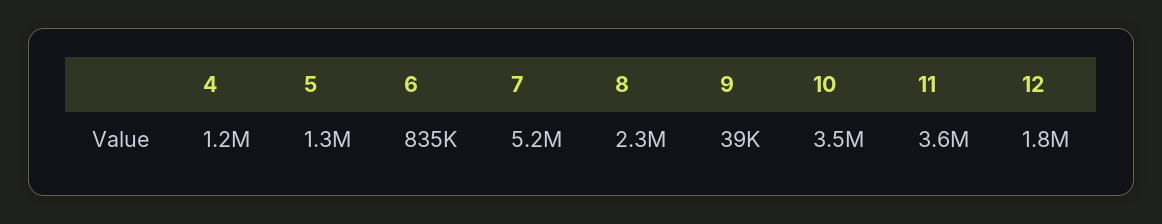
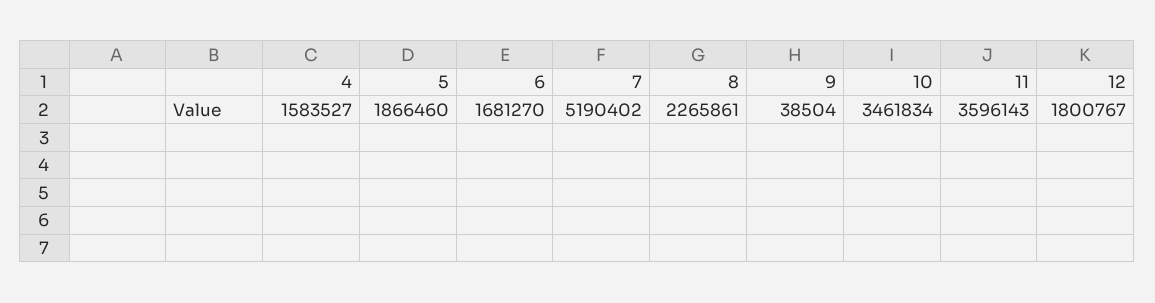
4: 1200000 -> 1583527
5: 1300000 -> 1866460
6: 835000 -> 1681270

